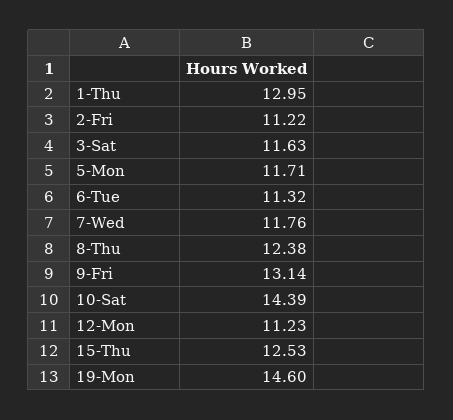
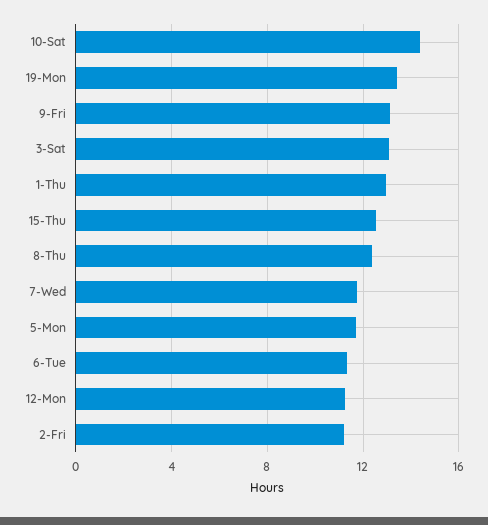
3-Sat: 11.63 -> 13
19-Mon: 14.6 -> 13.5

